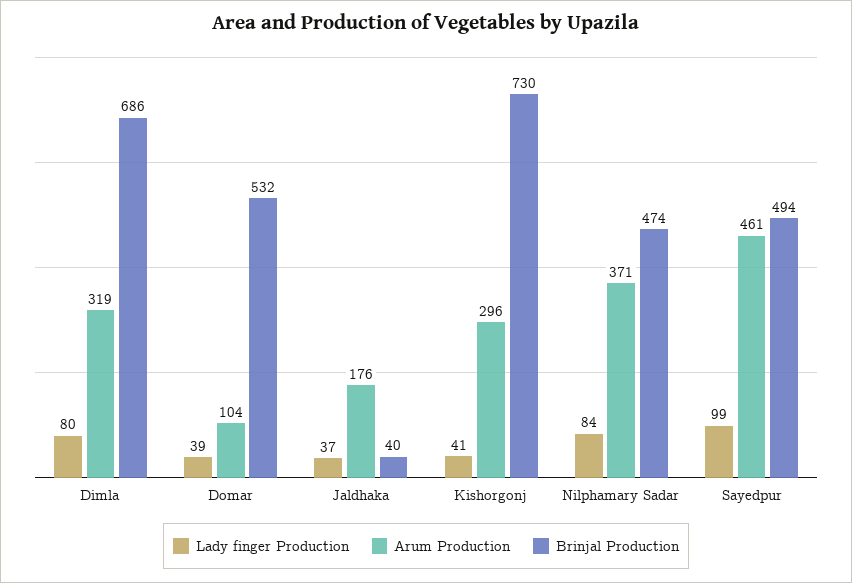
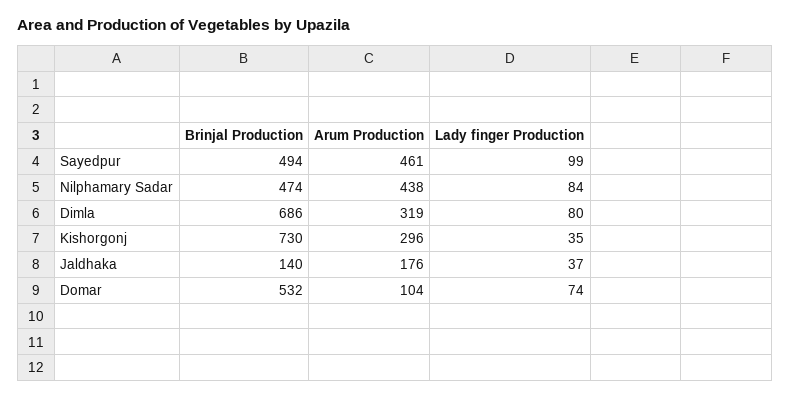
Lady finger Production, Domar: 39 -> 74
Brinjal Production, Jaldhaka: 40 -> 140
Lady finger Production, Kishorgonj: 41 -> 35
Arum Production, Nilphamary Sadar: 371 -> 438

